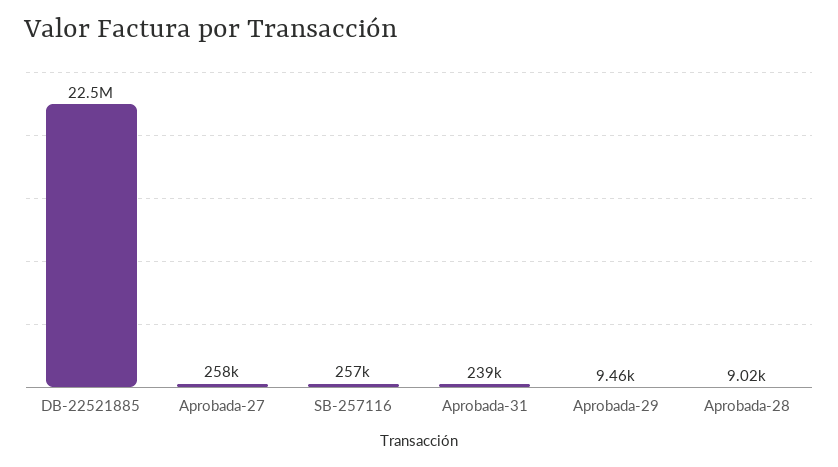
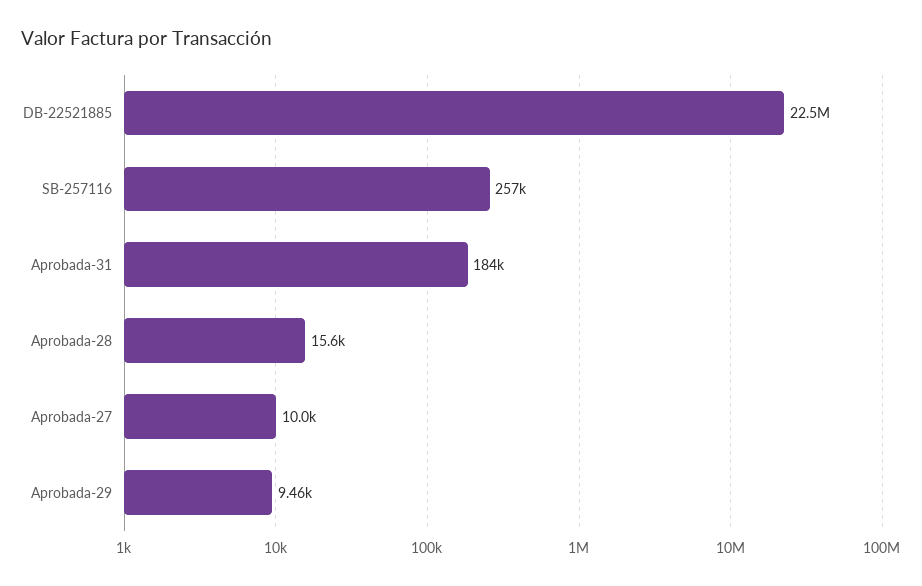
Aprobada-27: 258000 -> 10000
Aprobada-31: 239000 -> 184000
Aprobada-28: 9020 -> 15600

